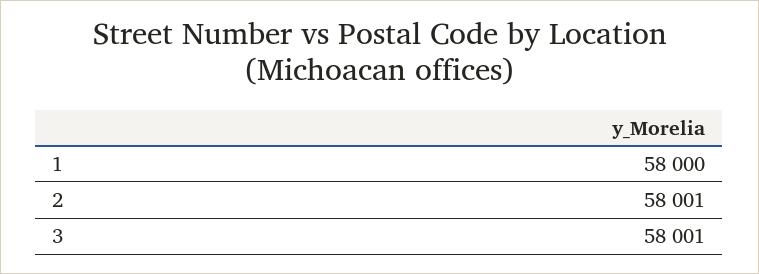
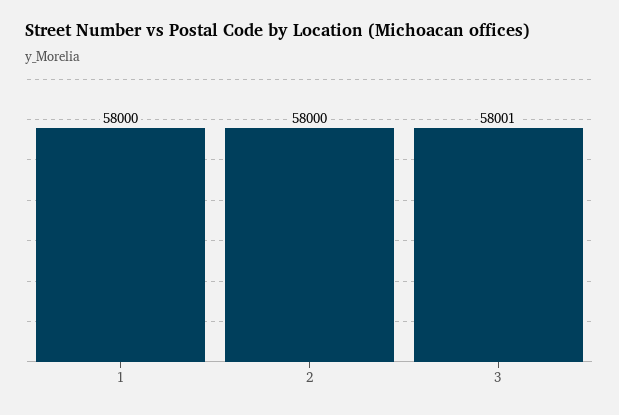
2: 58001 -> 58000

